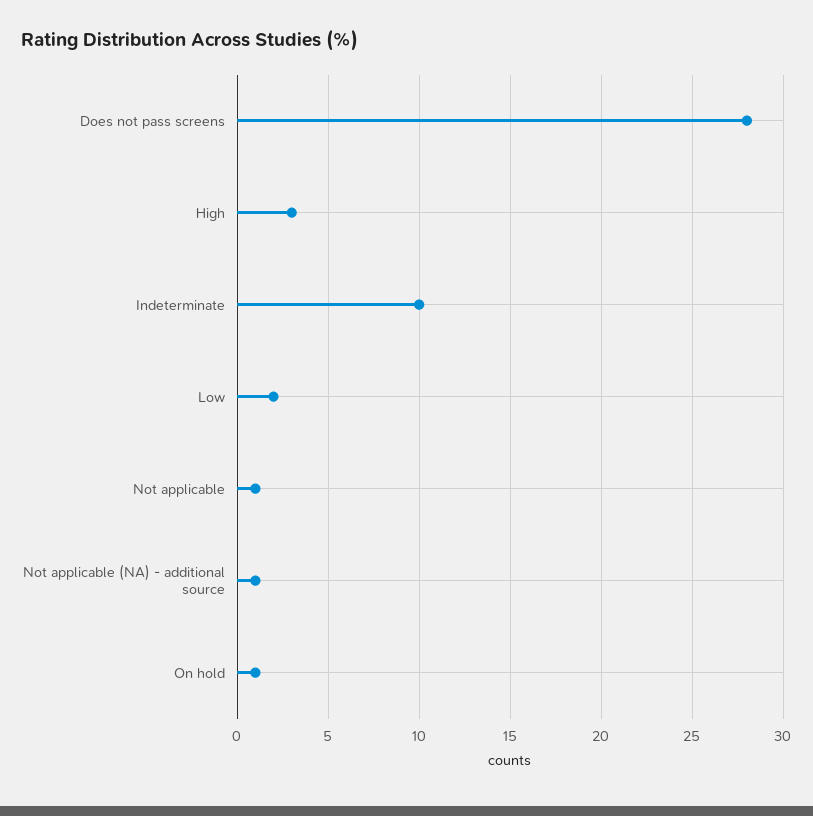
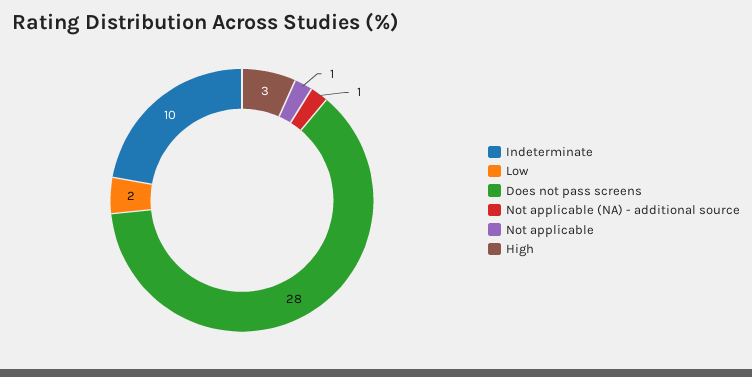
On hold: 1 -> none

